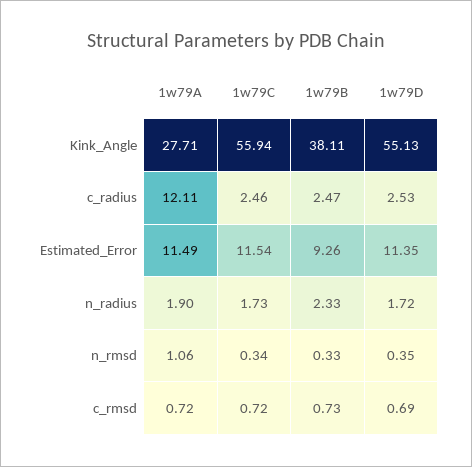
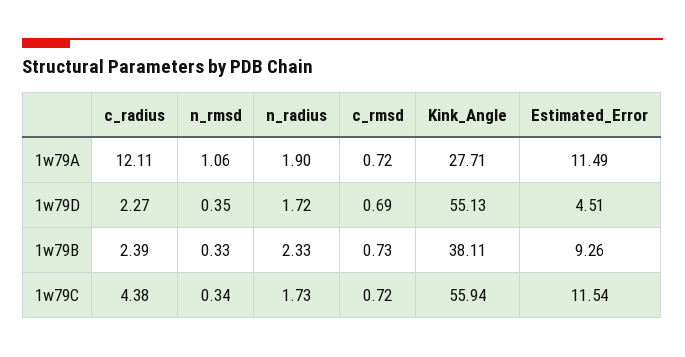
1w79C, c_radius: 2.46 -> 4.38
1w79B, c_radius: 2.47 -> 2.39
1w79D, c_radius: 2.53 -> 2.27
1w79D, Estimated_Error: 11.35 -> 4.51

